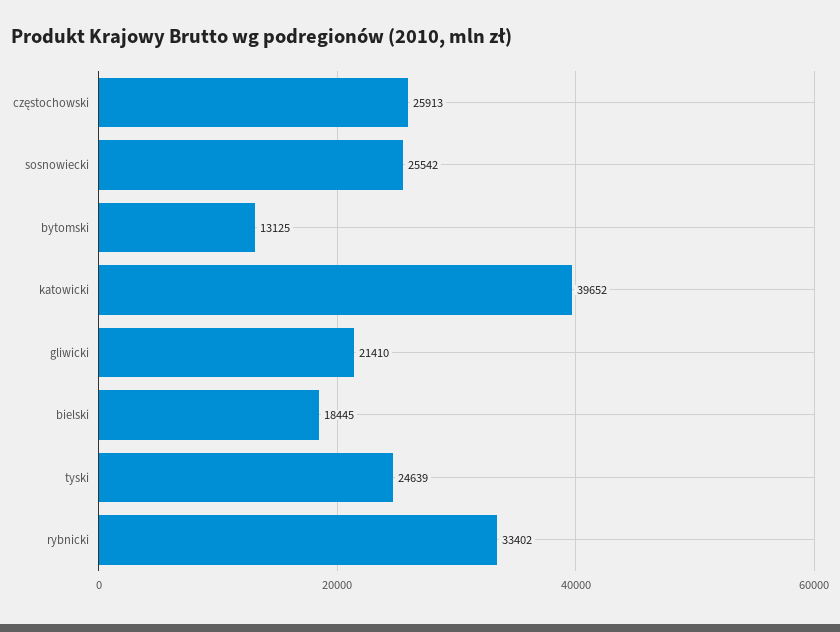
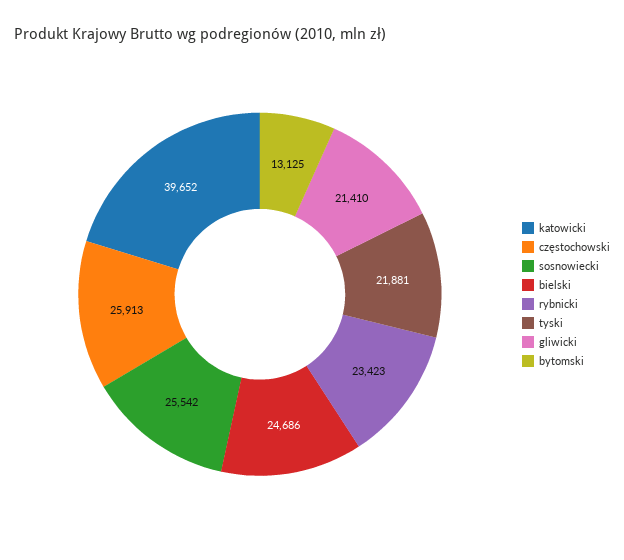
bielski: 18445 -> 24686
tyski: 24639 -> 21881
rybnicki: 33402 -> 23423

